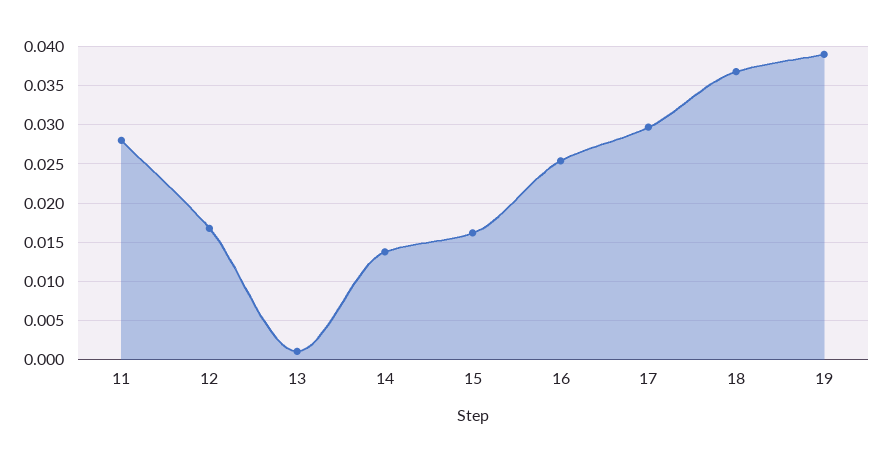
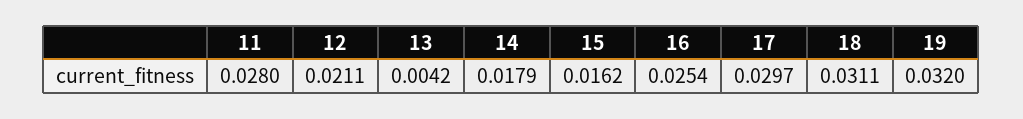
12: 0.017 -> 0.0211
13: 0.001 -> 0.0042
14: 0.014 -> 0.0179
18: 0.037 -> 0.0311
19: 0.039 -> 0.032

